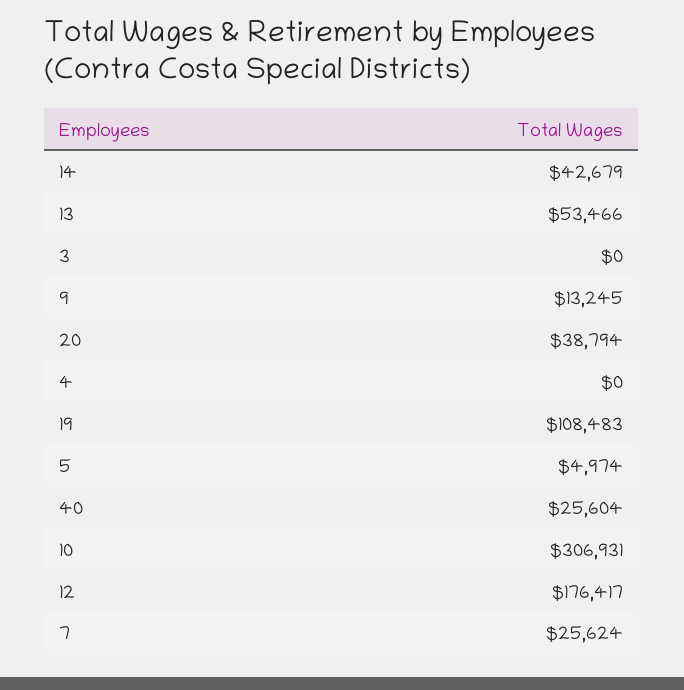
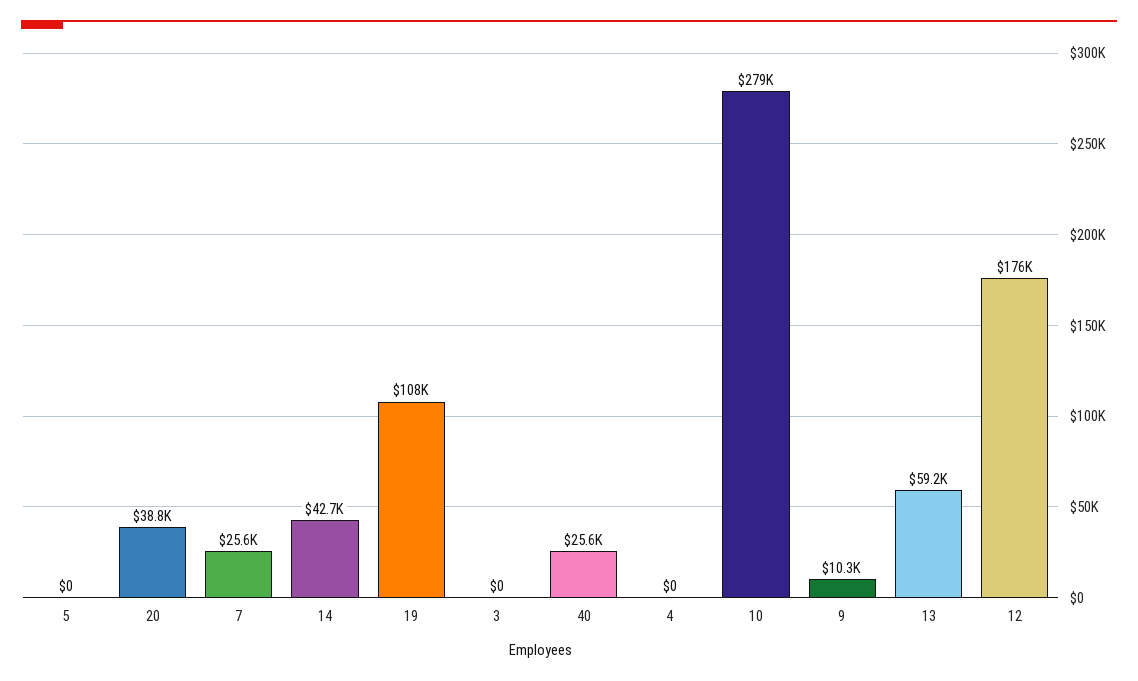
13: 53466 -> 59200
9: 13245 -> 10300
5: 4974 -> 0
10: 306931 -> 279000

